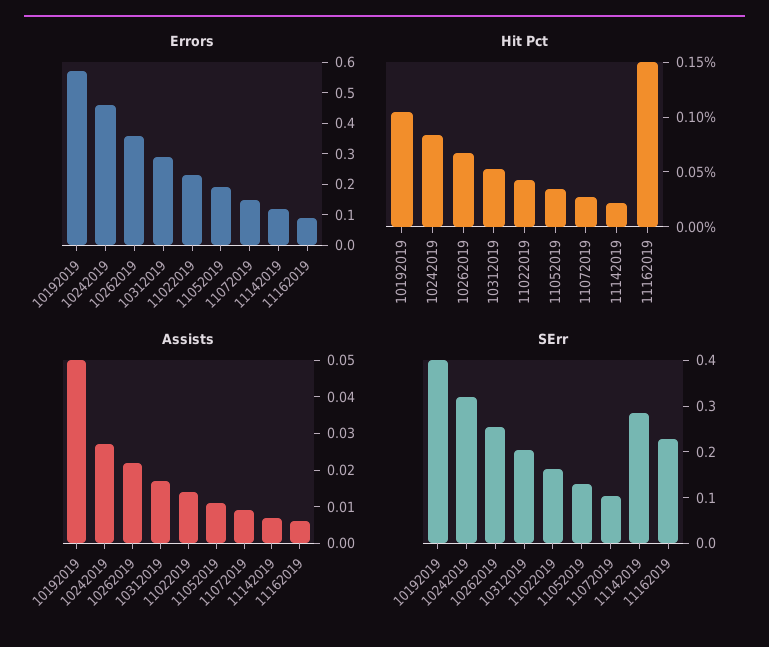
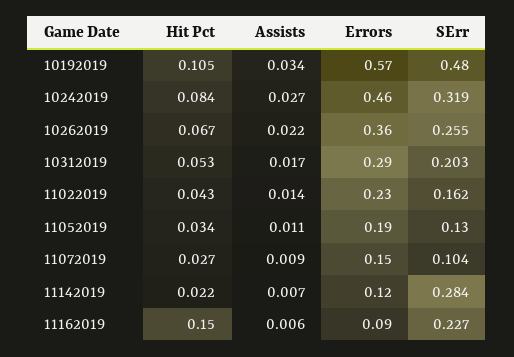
Assists, 10192019: 0.05 -> 0.034
SErr, 10192019: 0.4 -> 0.48

